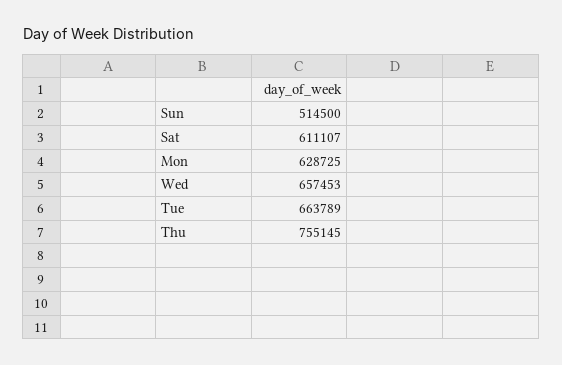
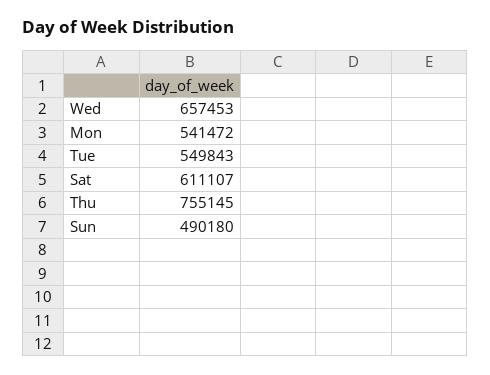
Sun: 514500 -> 490180
Mon: 628725 -> 541472
Tue: 663789 -> 549843

